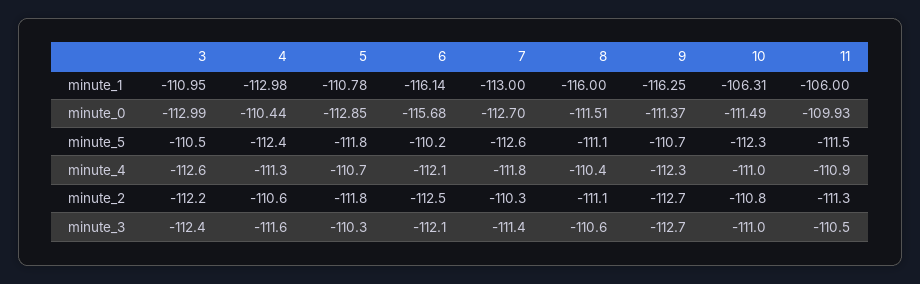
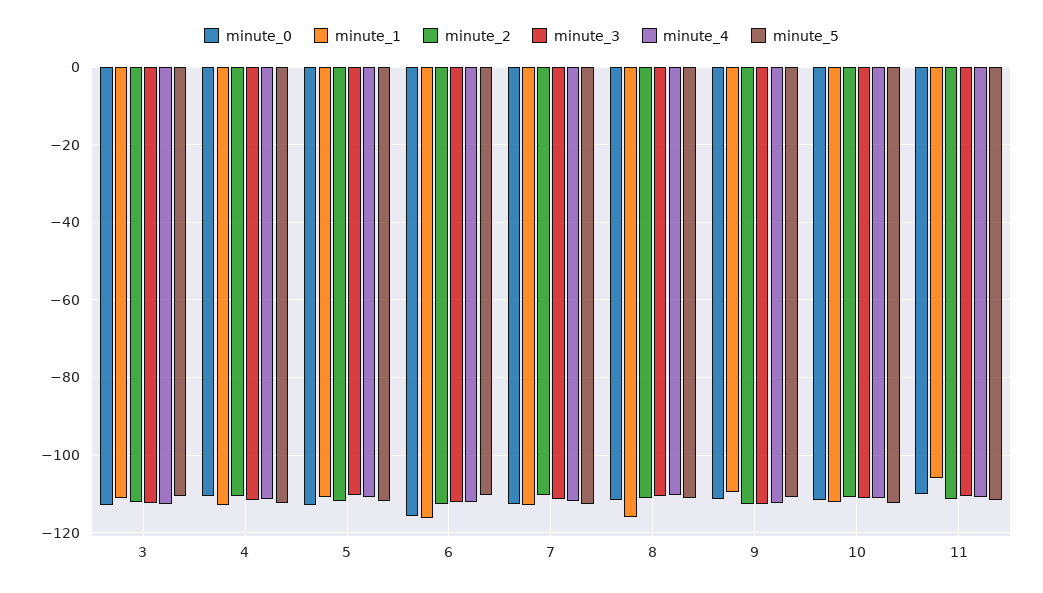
minute_1, 9: -116.25 -> -110
minute_1, 10: -106.31 -> -112

